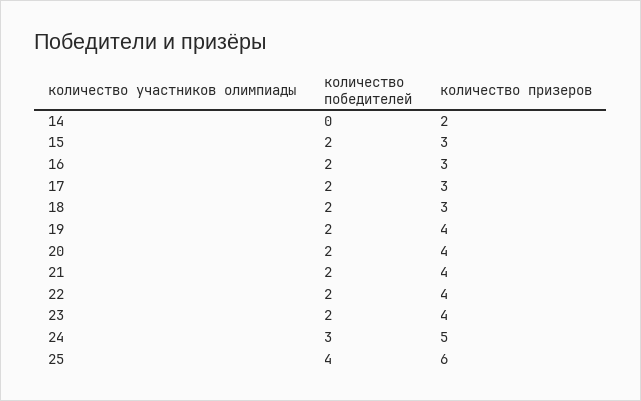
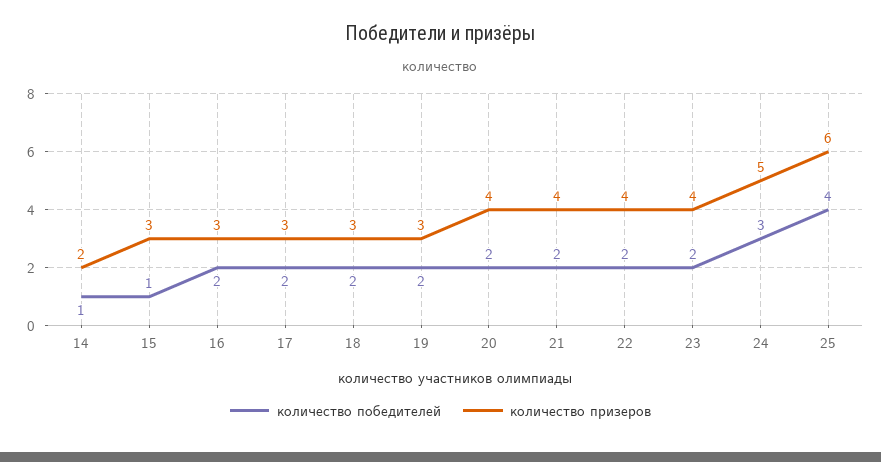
количество победителей, 14: 0 -> 1
количество победителей, 15: 2 -> 1
количество призеров, 19: 4 -> 3

